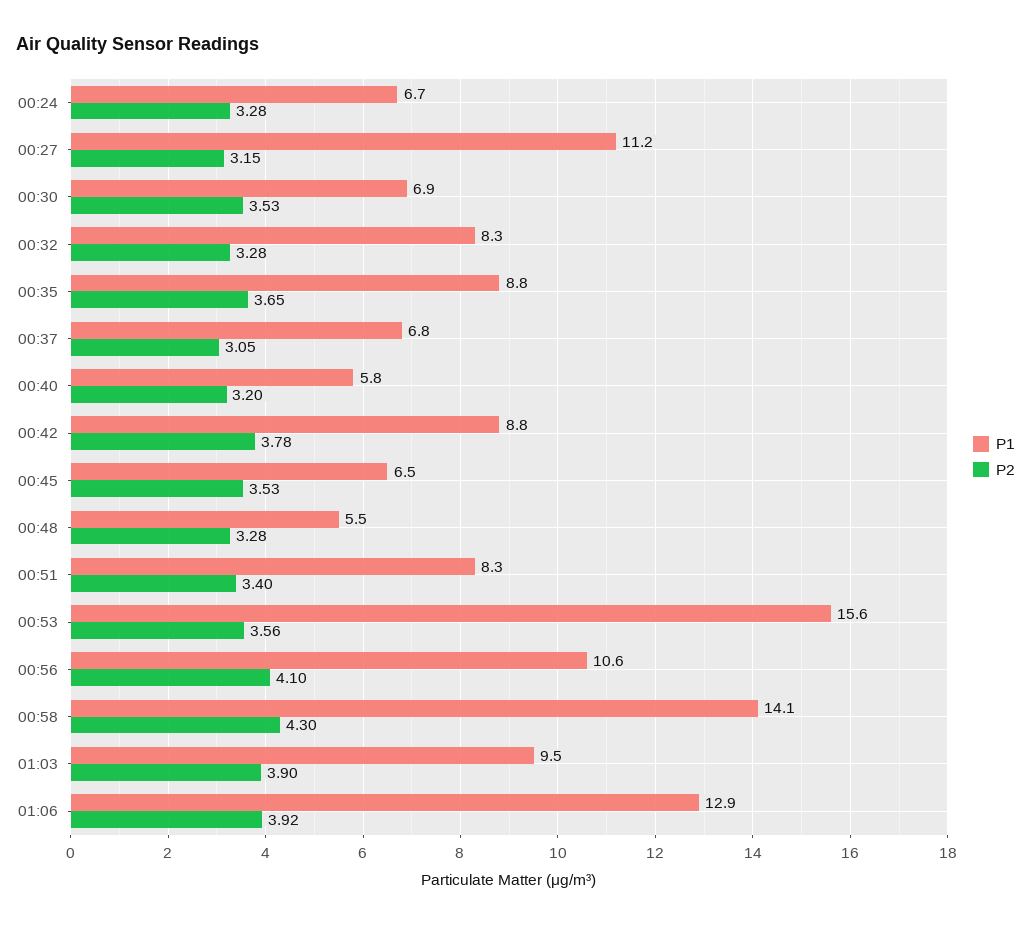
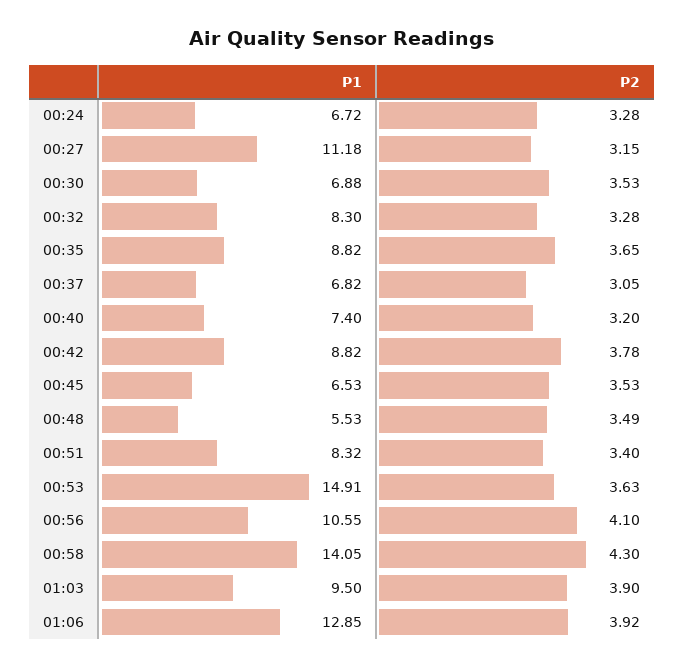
P1, 00:40: 5.8 -> 7.4
P2, 00:48: 3.28 -> 3.49
P1, 00:53: 15.6 -> 14.91
P2, 00:53: 3.56 -> 3.63

